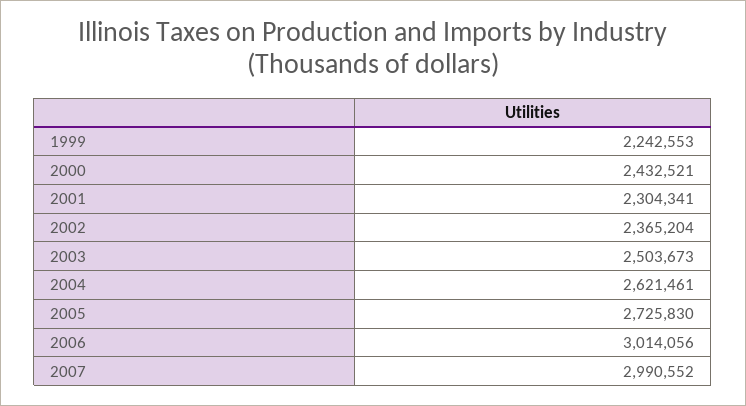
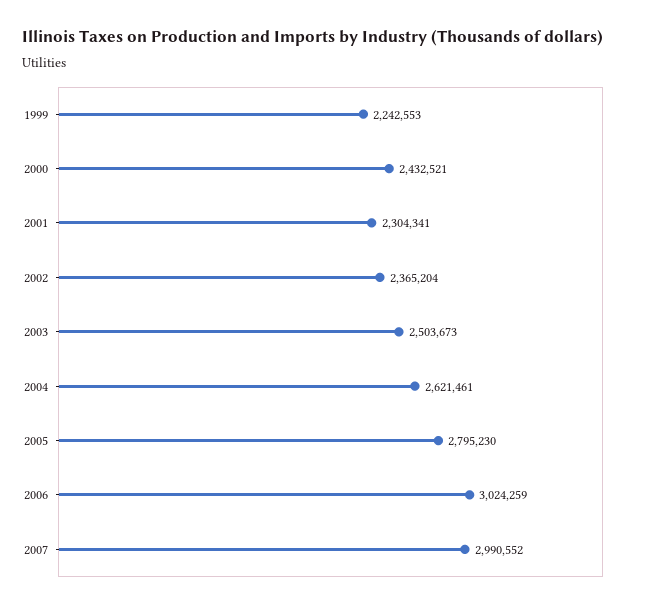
2005: 2725830 -> 2795230
2006: 3014056 -> 3024259

